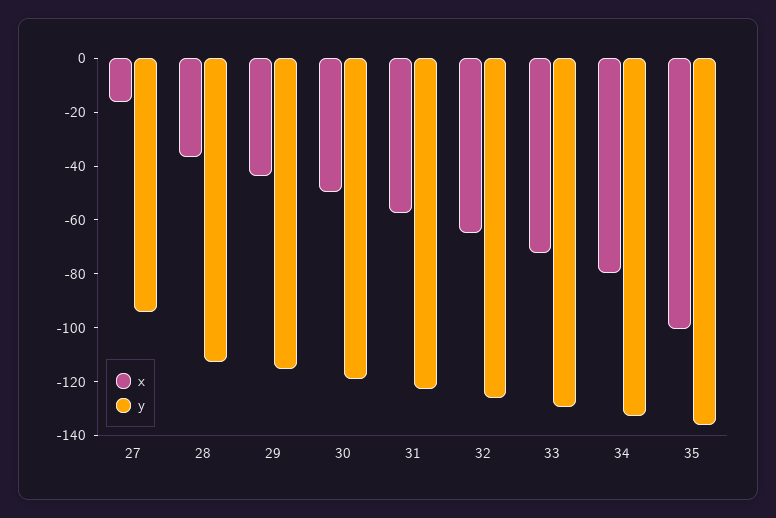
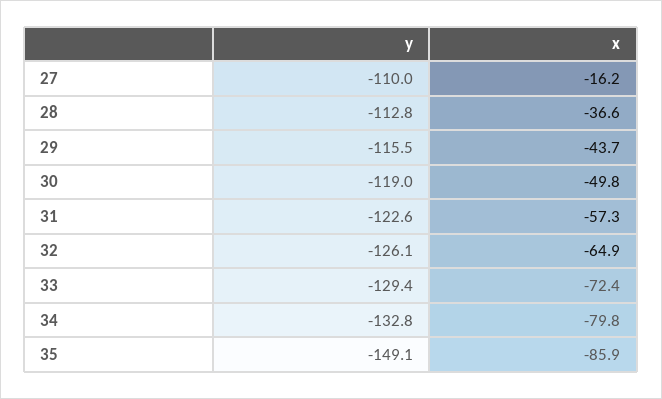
y, 27: -95 -> -110
x, 35: -100 -> -85.9
y, 35: -135 -> -149.1

